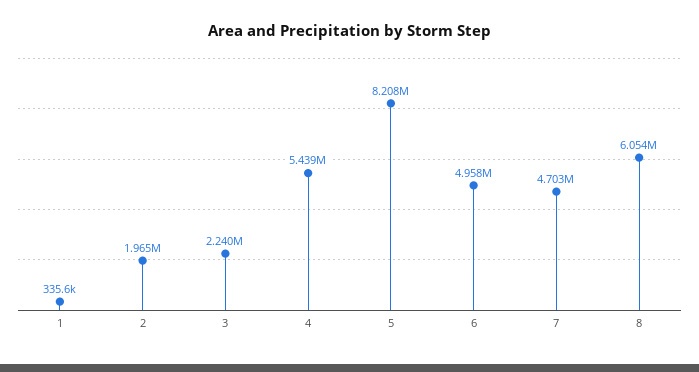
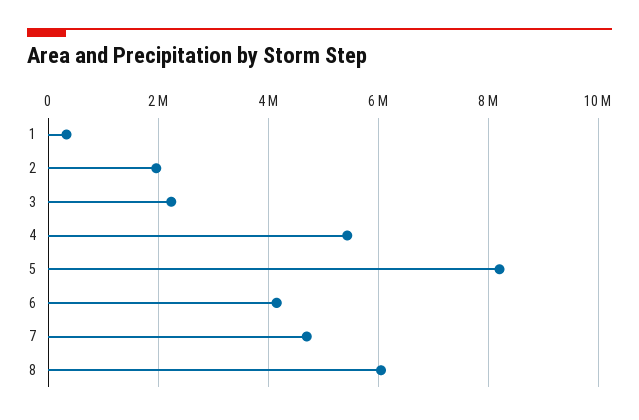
6: 4958000 -> 4200000

